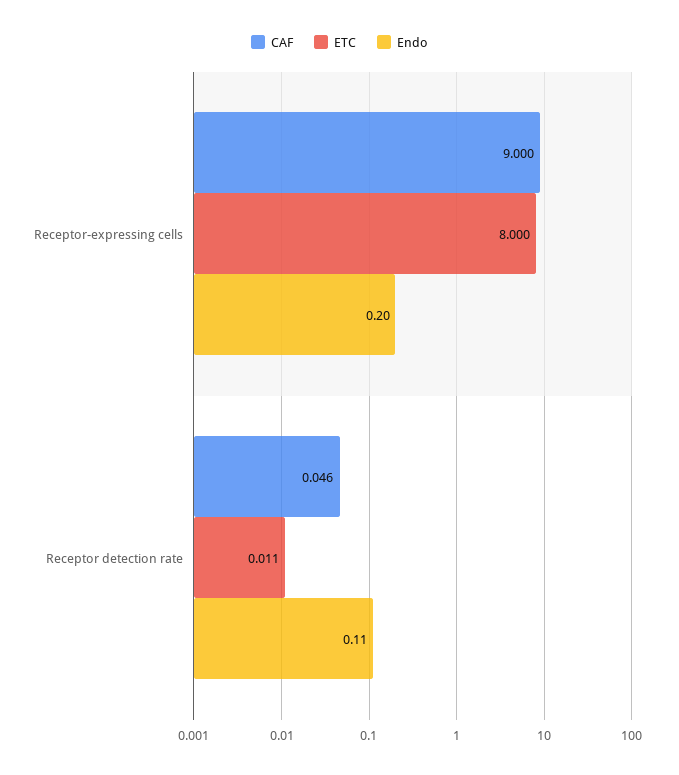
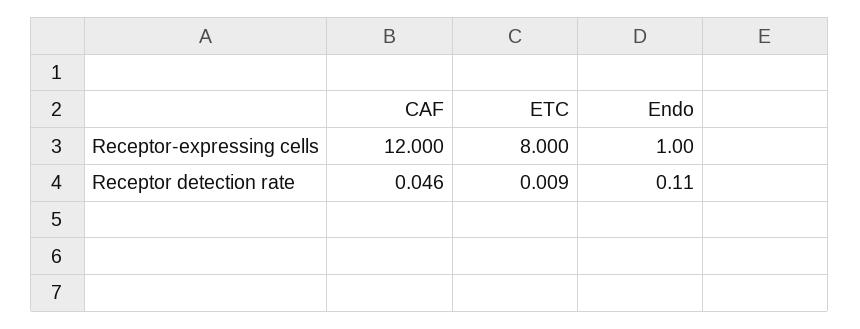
CAF, Receptor-expressing cells: 9 -> 12
Endo, Receptor-expressing cells: 0.2 -> 1
ETC, Receptor detection rate: 0.011 -> 0.009

